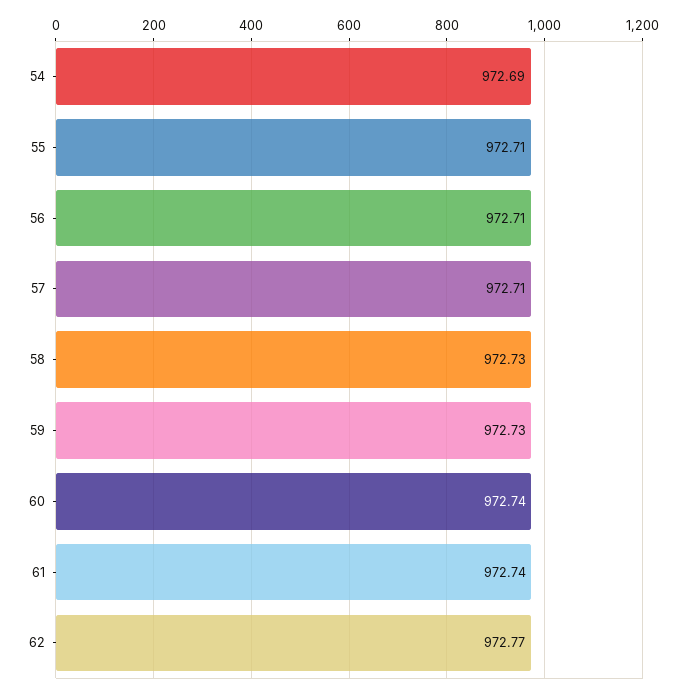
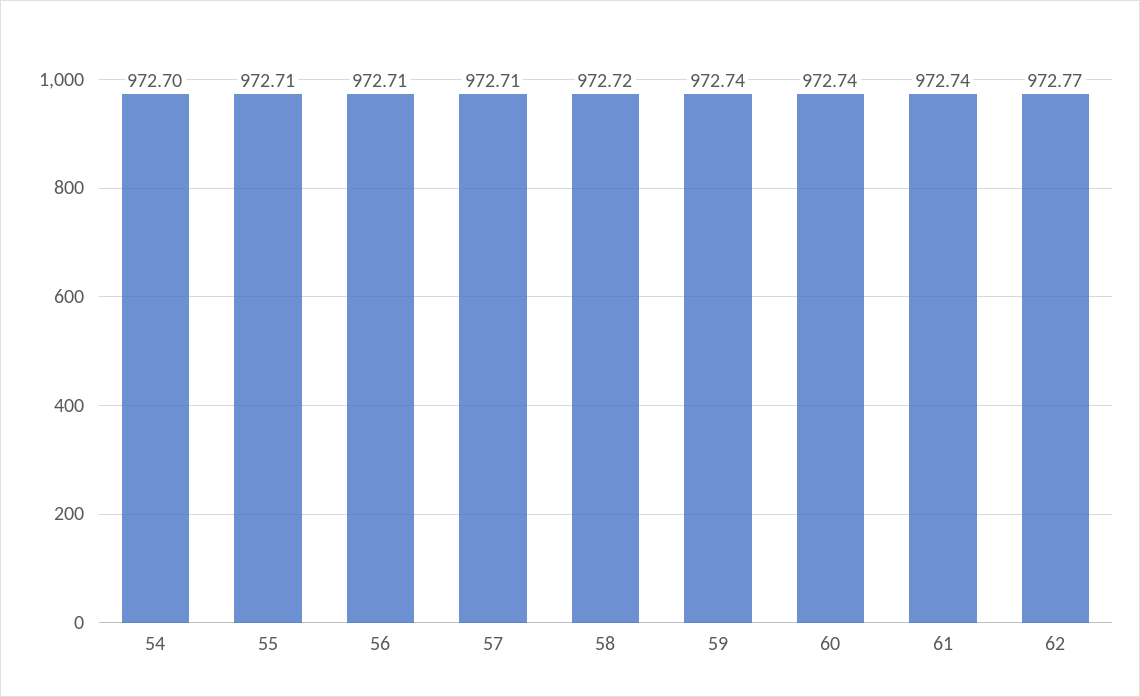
54: 972.69 -> 972.7
58: 972.73 -> 972.72
59: 972.73 -> 972.74

